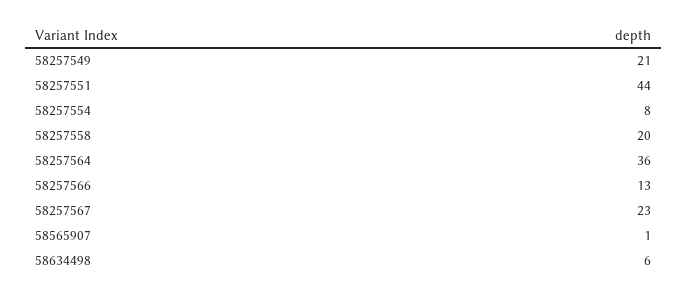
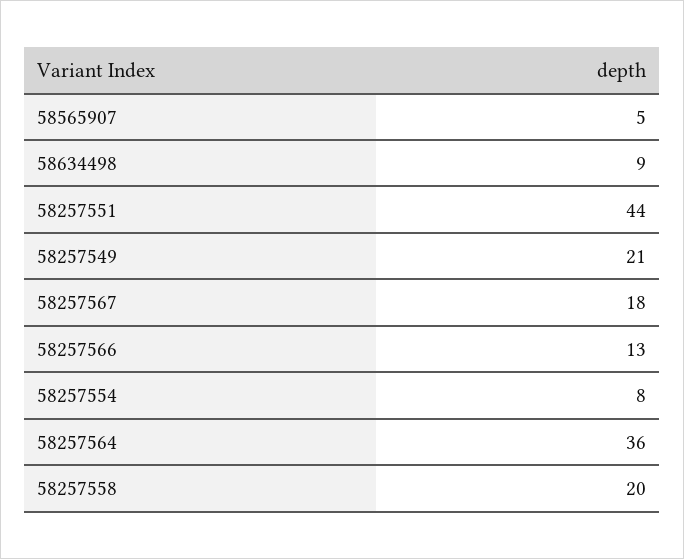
58257567: 23 -> 18
58565907: 1 -> 5
58634498: 6 -> 9

